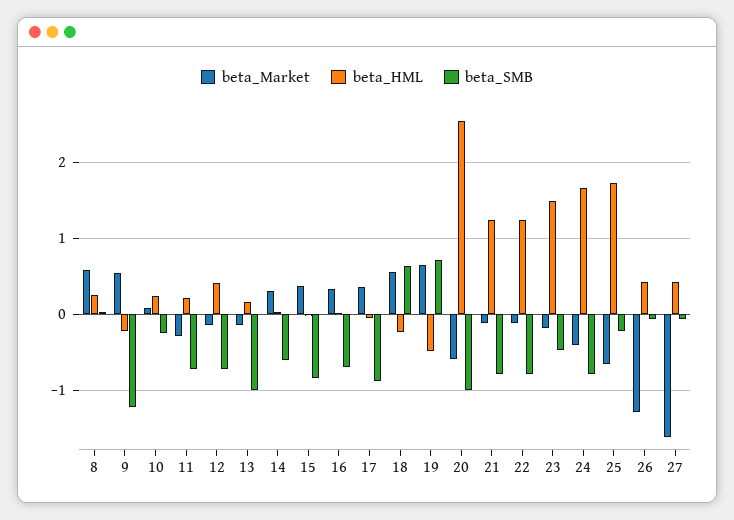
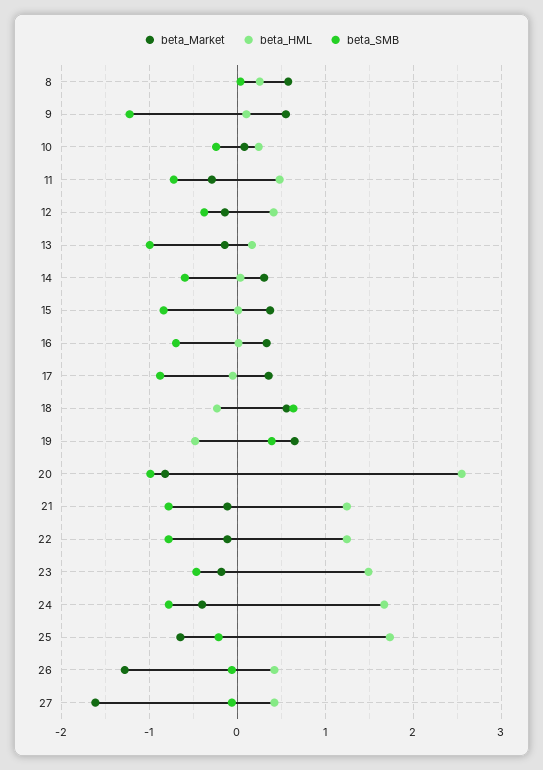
beta_HML, 9: -0.2 -> 0.1
beta_HML, 11: 0.2 -> 0.5
beta_SMB, 12: -0.7 -> -0.4
beta_SMB, 19: 0.7 -> 0.4
beta_Market, 20: -0.6 -> -0.8

